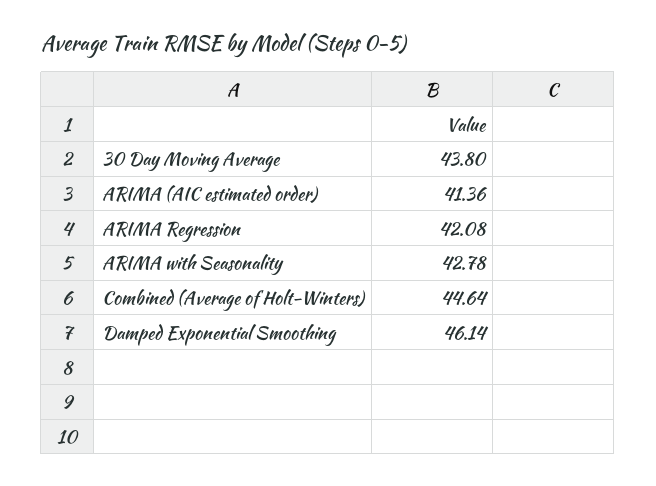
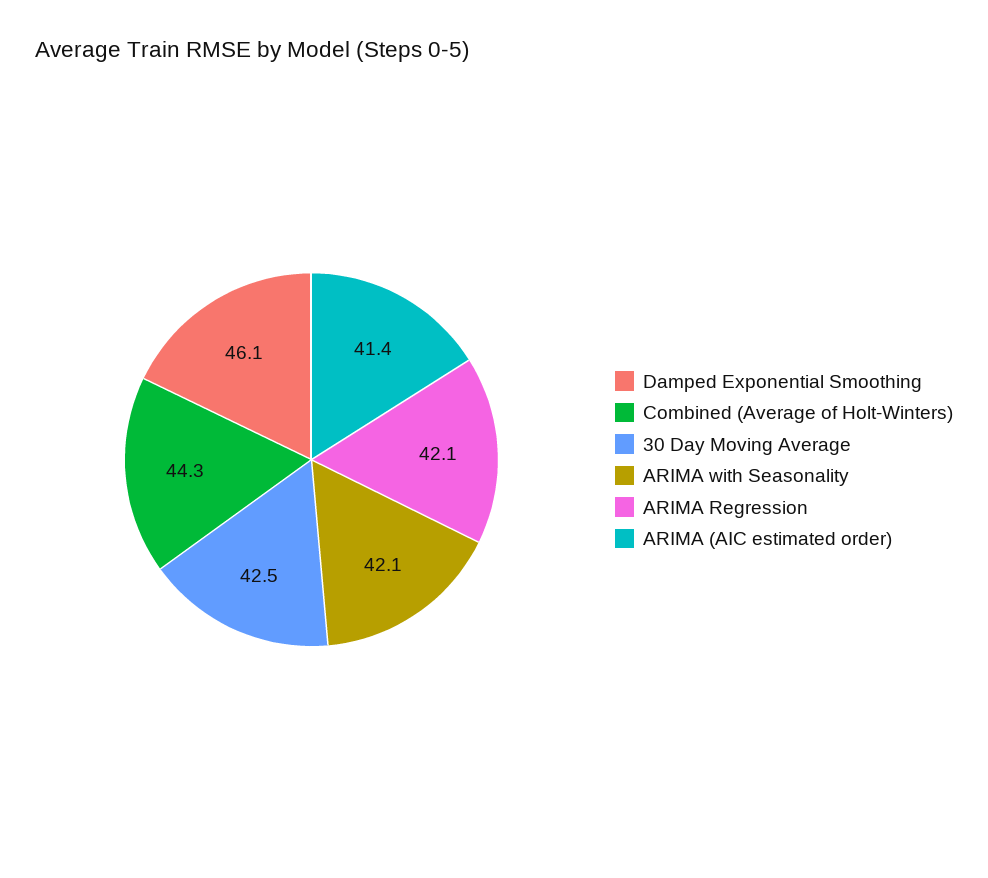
30 Day Moving Average: 43.8 -> 42.5
ARIMA with Seasonality: 42.78 -> 42.1
Combined (Average of Holt-Winters): 44.64 -> 44.3

